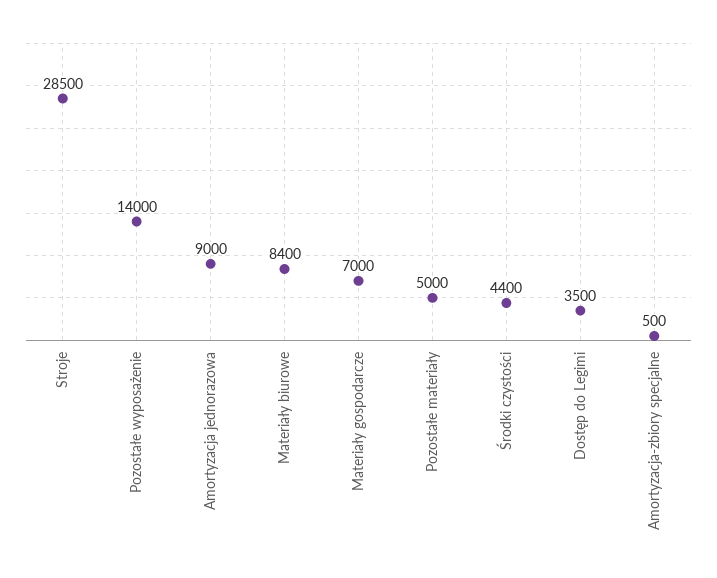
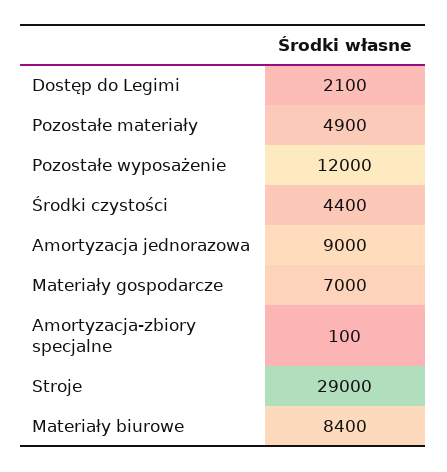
Stroje: 28500 -> 29000
Pozostałe wyposażenie: 14000 -> 12000
Pozostałe materiały: 5000 -> 4900
Dostęp do Legimi: 3500 -> 2100
Amortyzacja-zbiory specjalne: 500 -> 100

